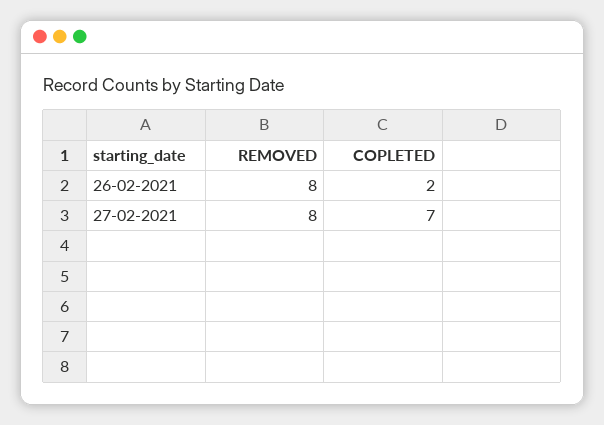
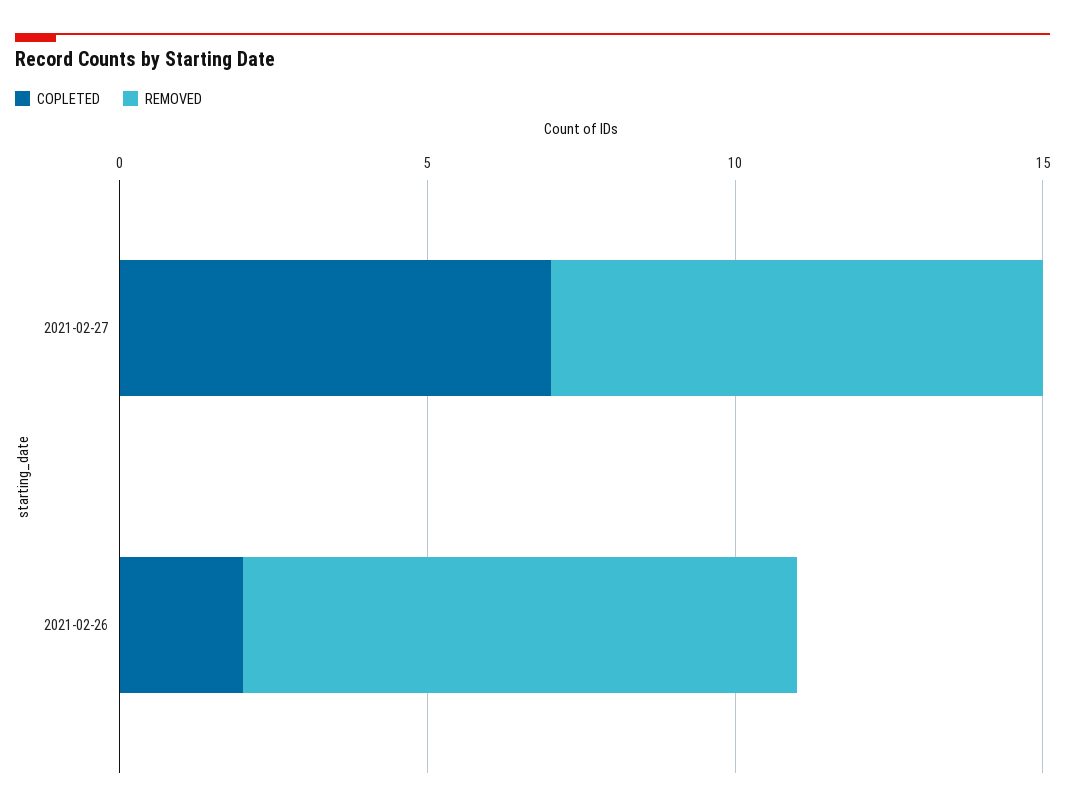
REMOVED, 26-02-2021: 8 -> 9

